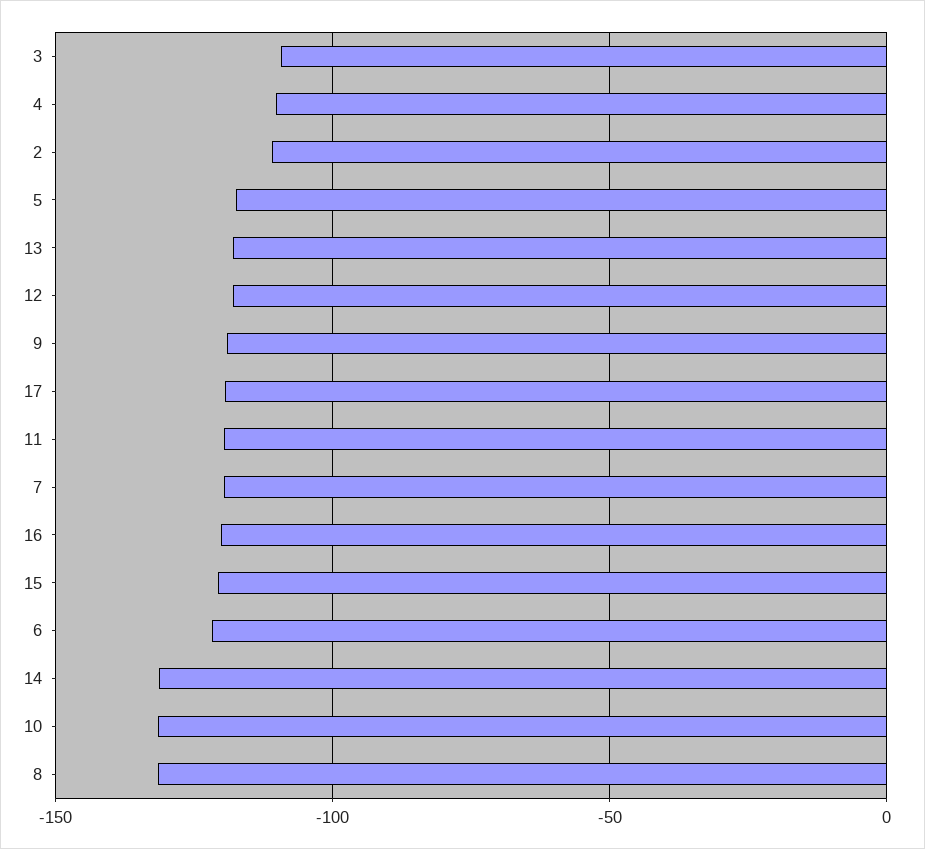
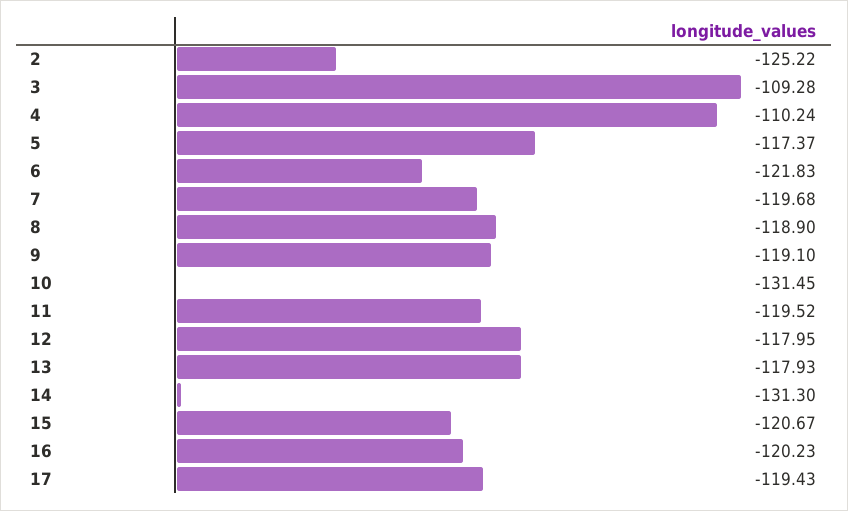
2: -110 -> -125.22
8: -130 -> -118.9

